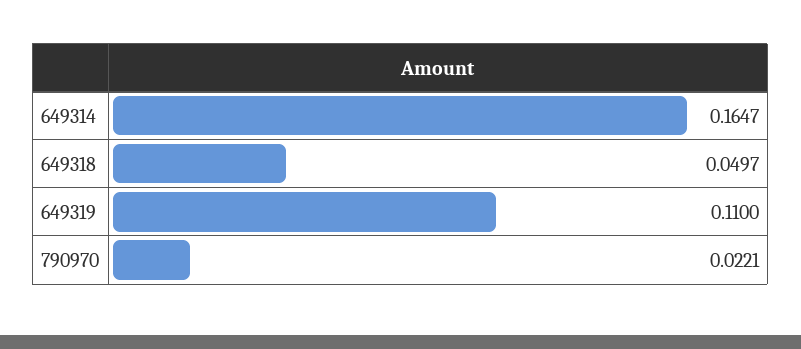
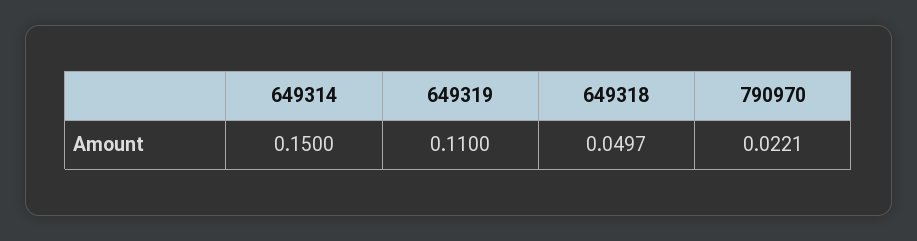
649314: 0.1647 -> 0.15

